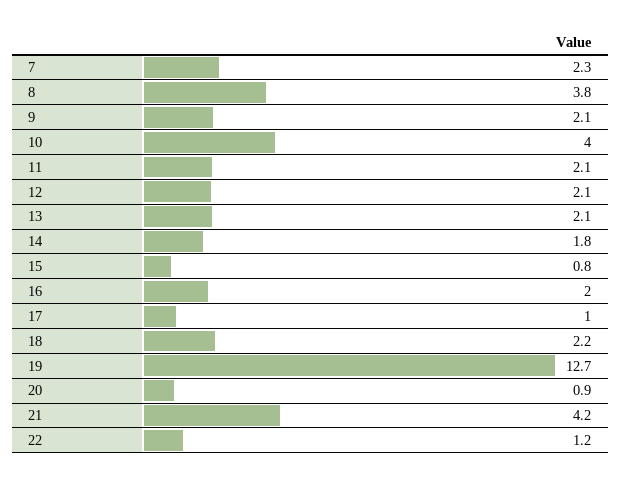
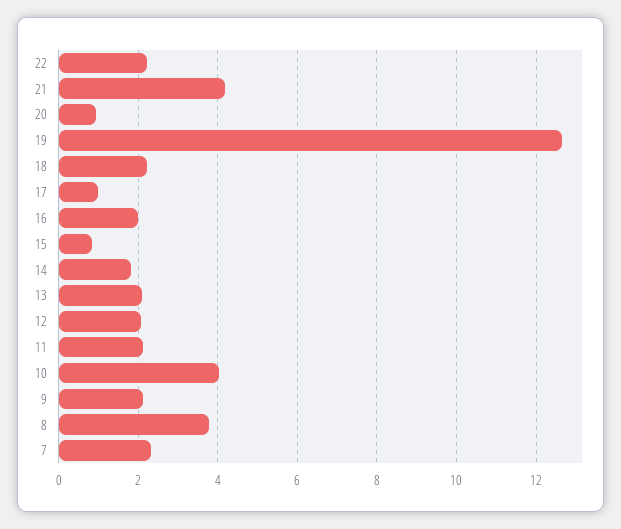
22: 1.2 -> 2.2

